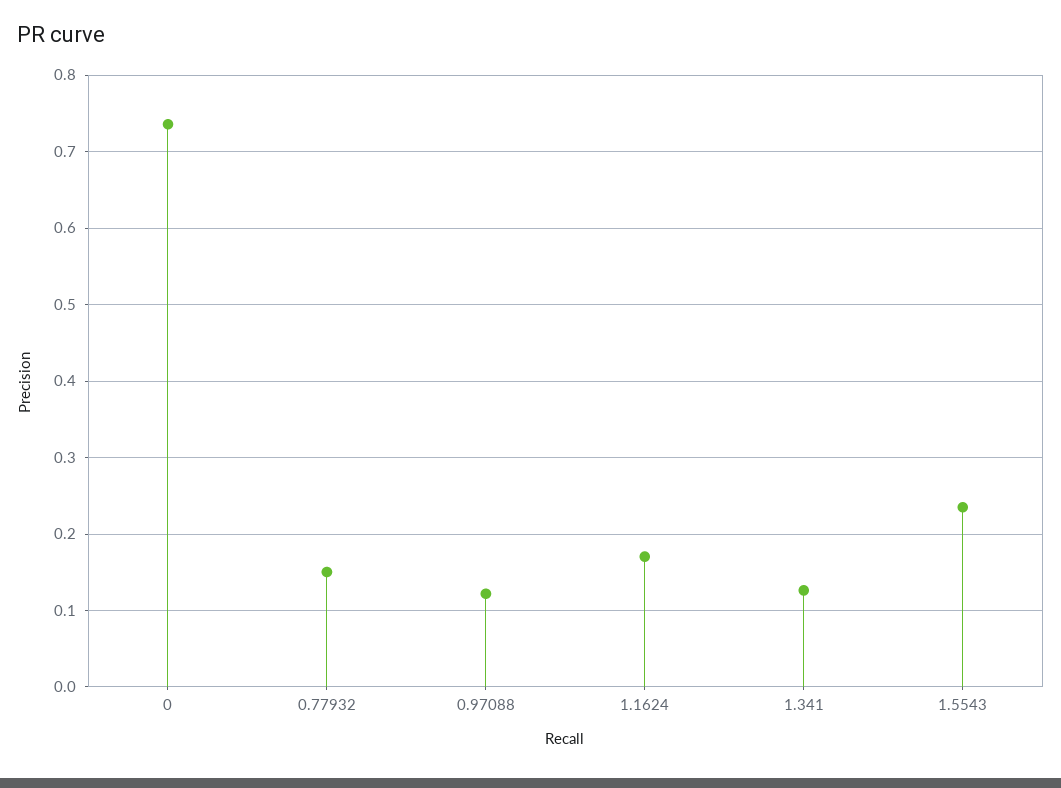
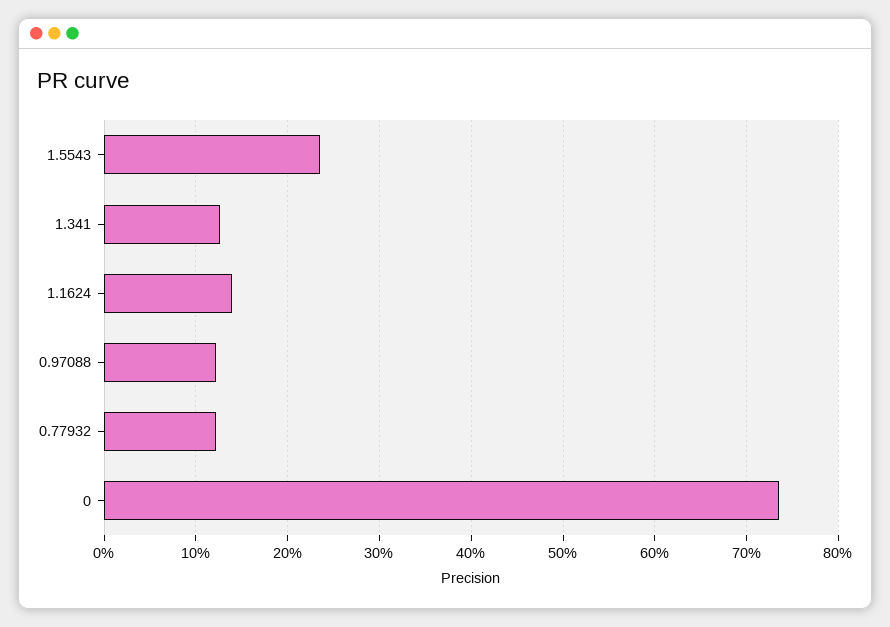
0.77932: 0.15 -> 0.12
1.1624: 0.17 -> 0.14

